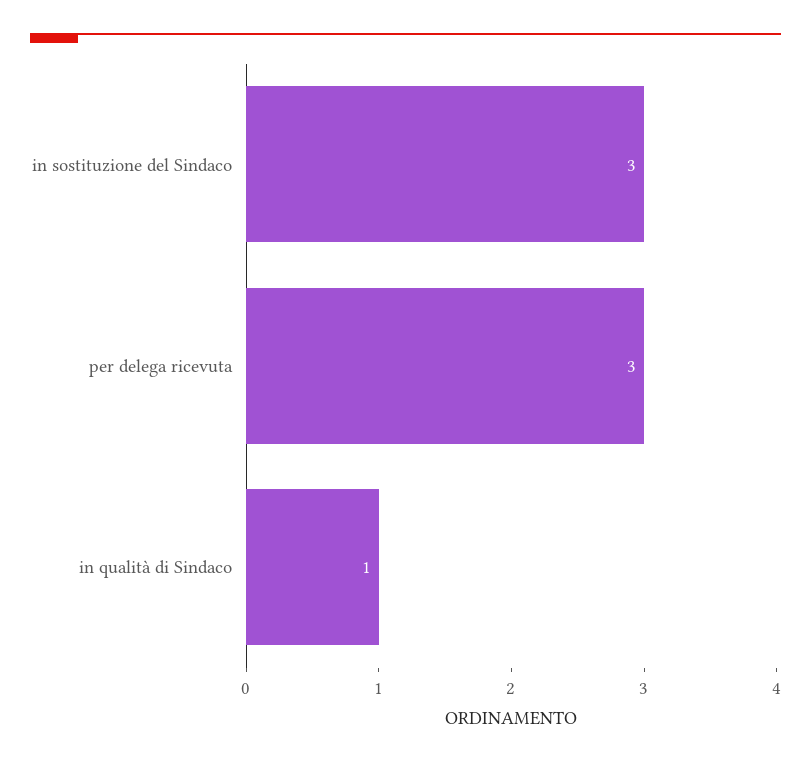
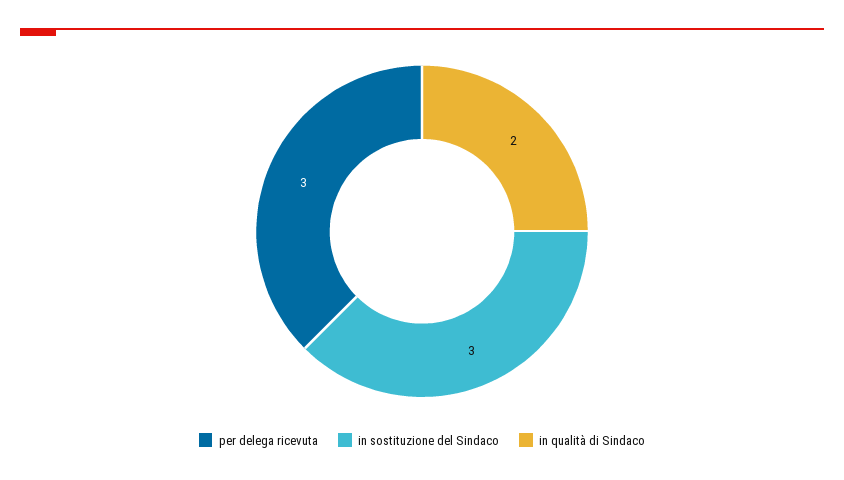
in qualità di Sindaco: 1 -> 2

